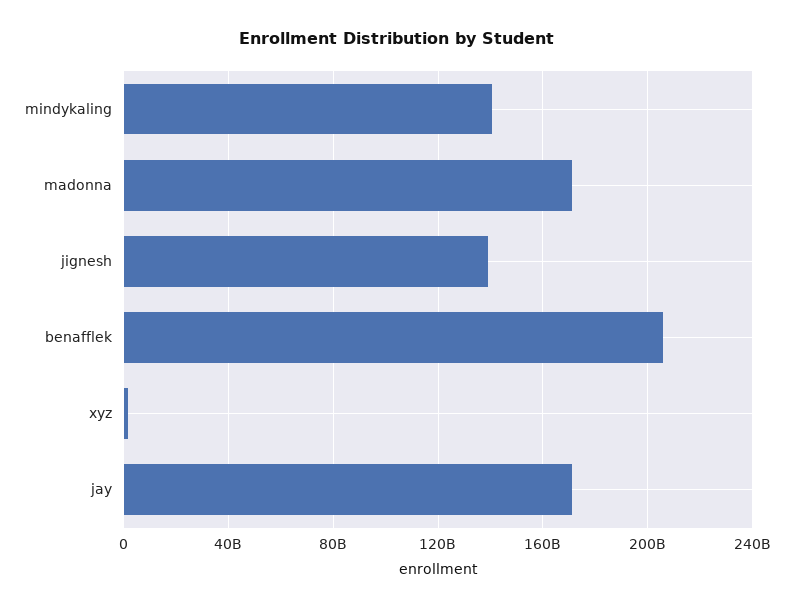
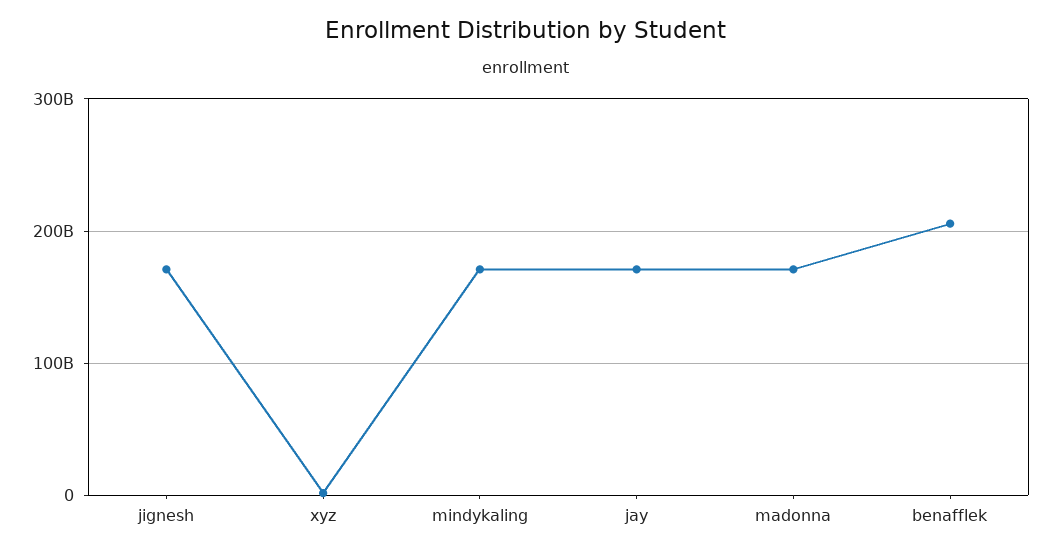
mindykaling: 140000000000 -> 170000000000
jignesh: 140000000000 -> 170000000000

